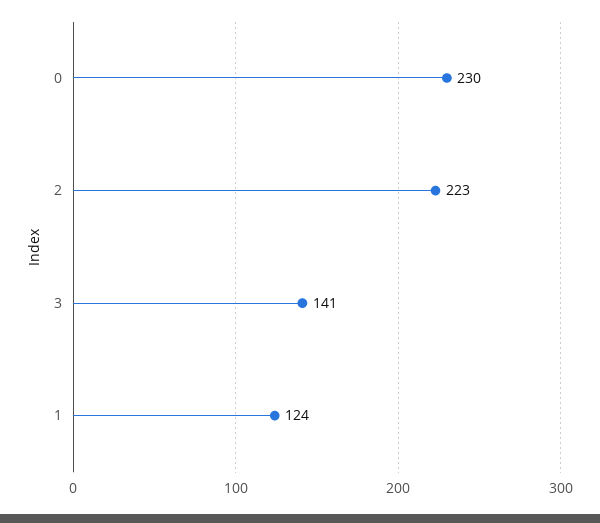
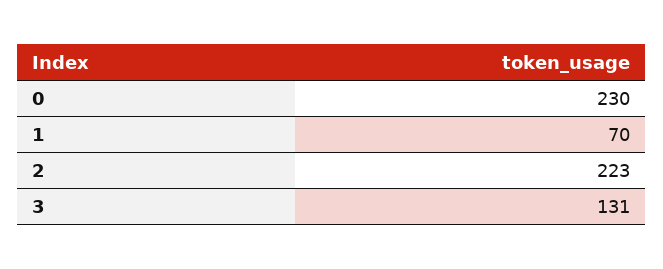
3: 141 -> 131
1: 124 -> 70

